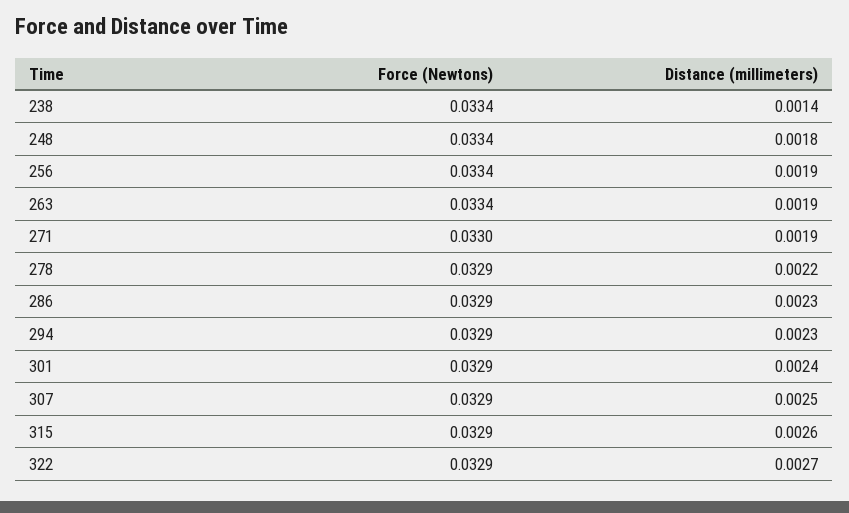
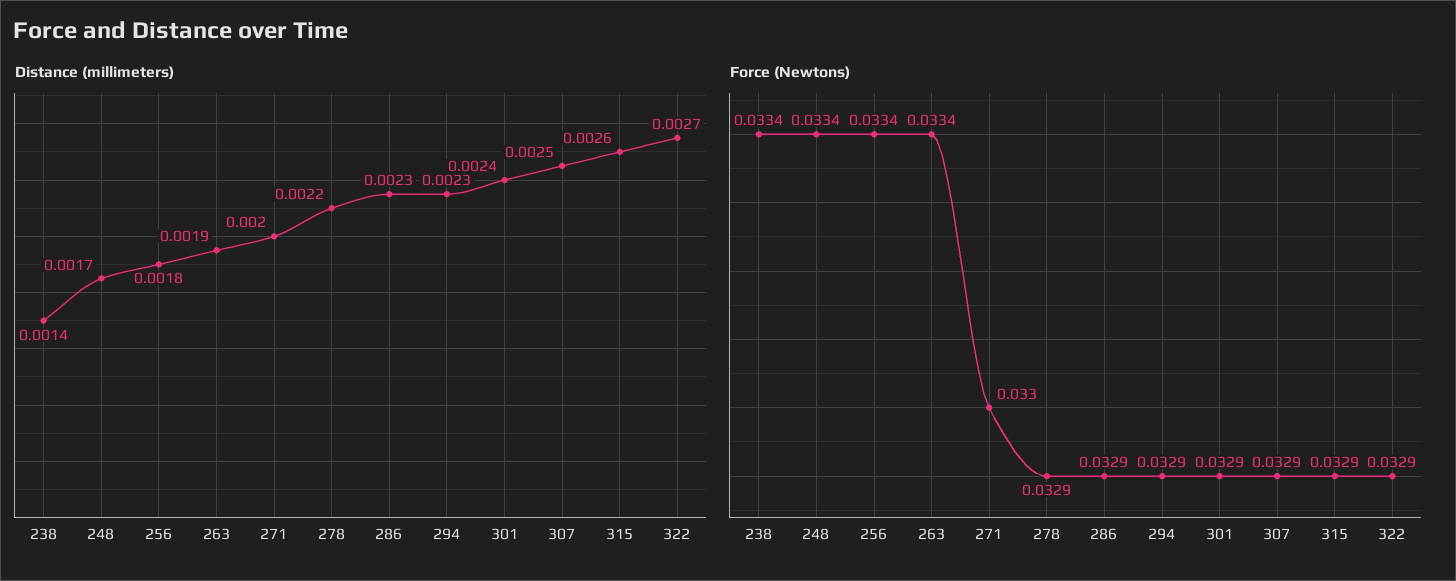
Distance (millimeters), 248: 0.0018 -> 0.0017
Distance (millimeters), 256: 0.0019 -> 0.0018
Distance (millimeters), 271: 0.0019 -> 0.002

